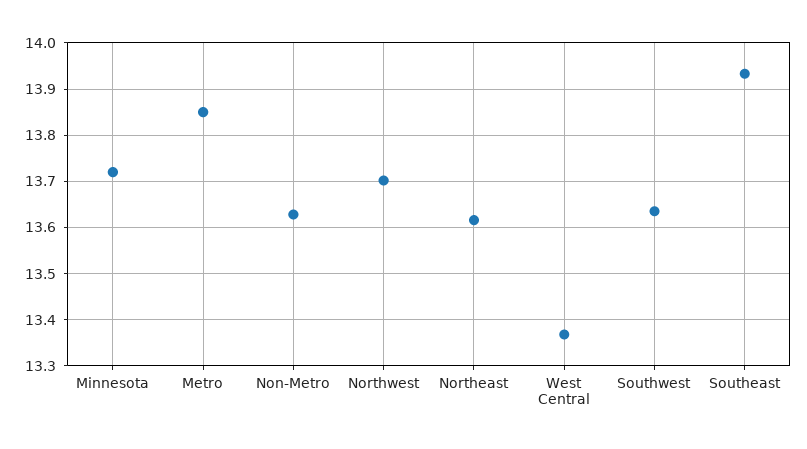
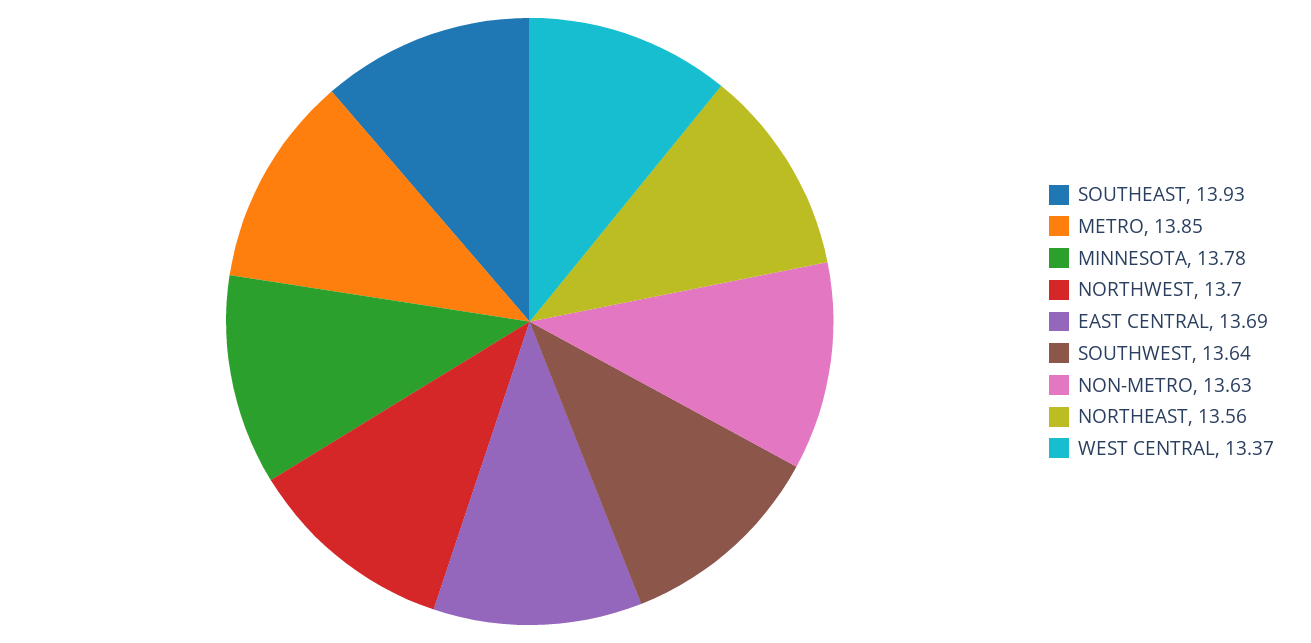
Minnesota: 13.72 -> 13.78
Northeast: 13.62 -> 13.56
EAST CENTRAL: none -> 13.69

